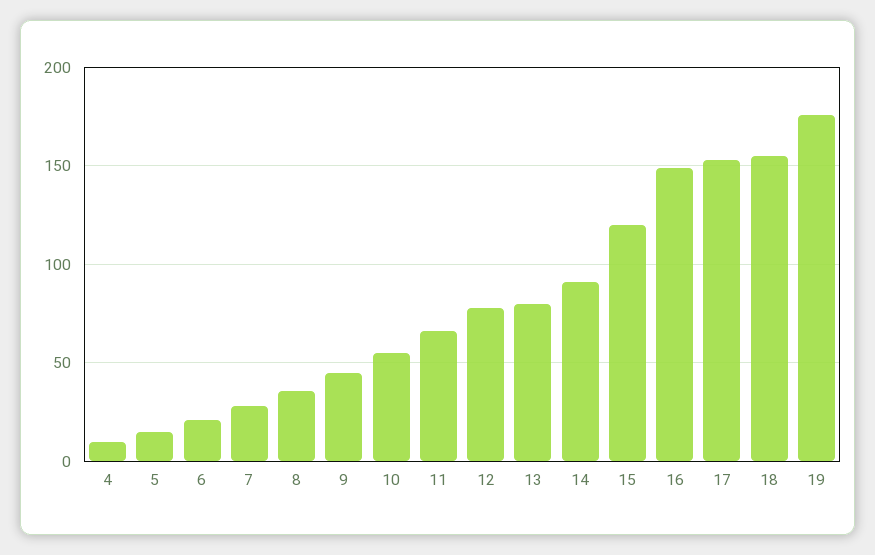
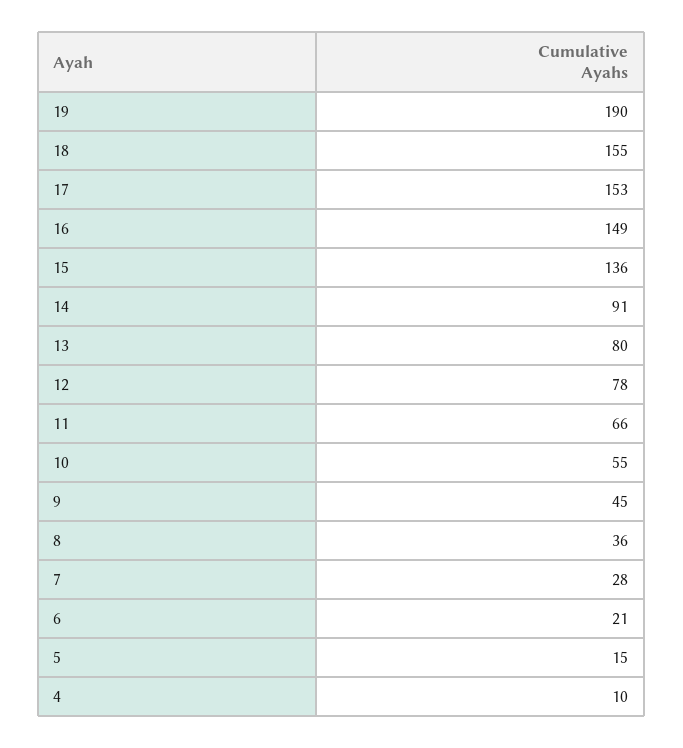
15: 120 -> 136
19: 175 -> 190

